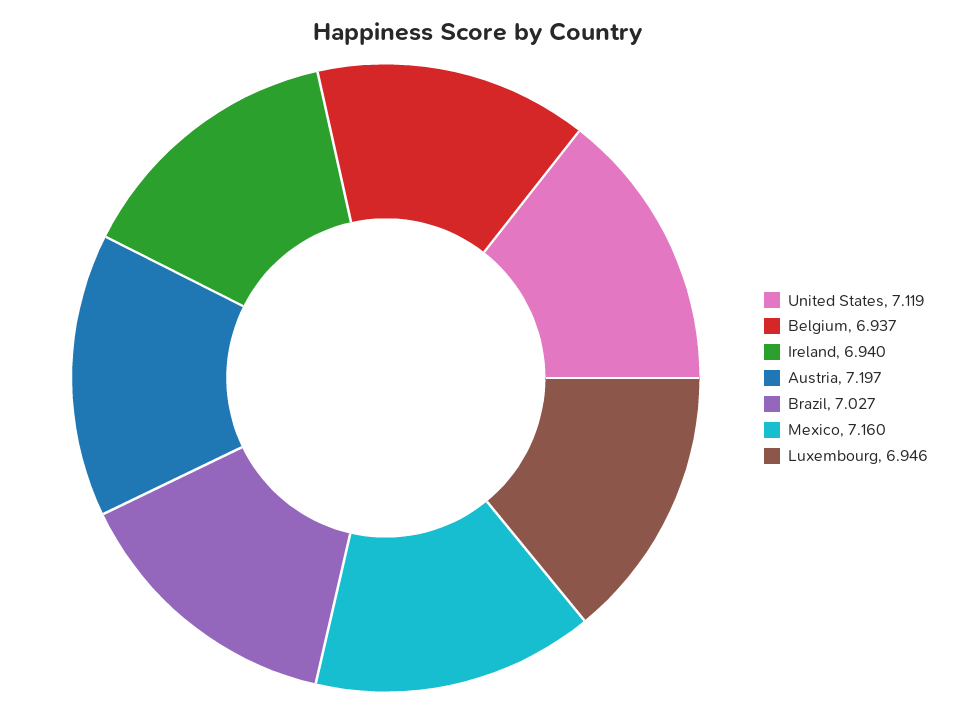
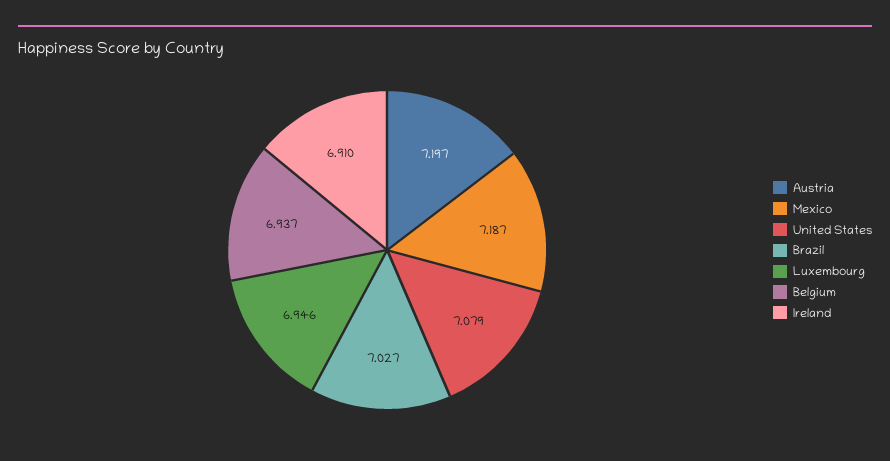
United States: 7.119 -> 7.079
Ireland: 6.94 -> 6.91
Mexico: 7.16 -> 7.187

